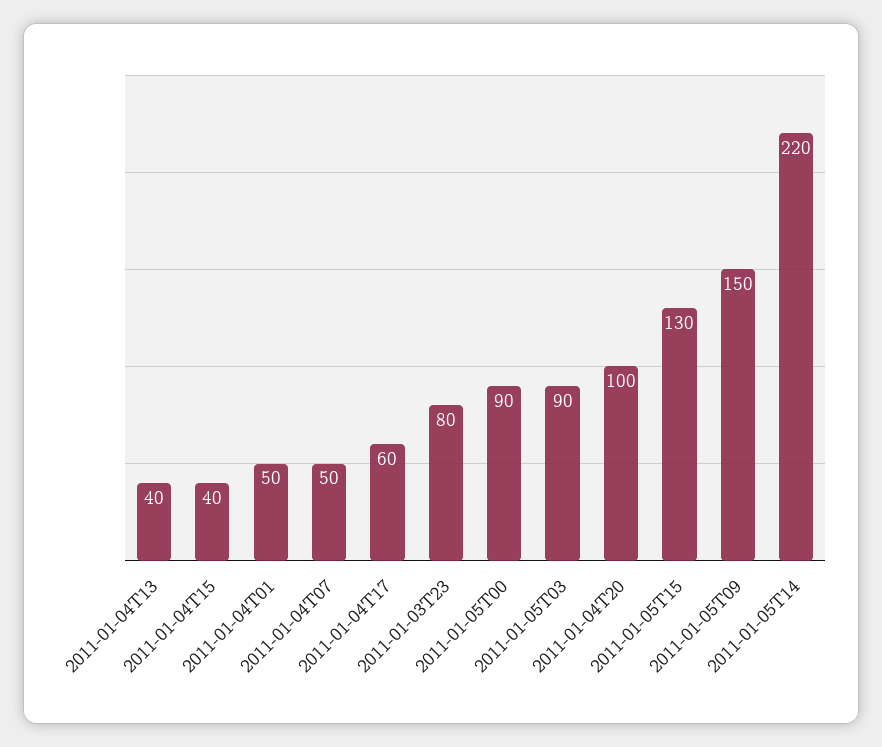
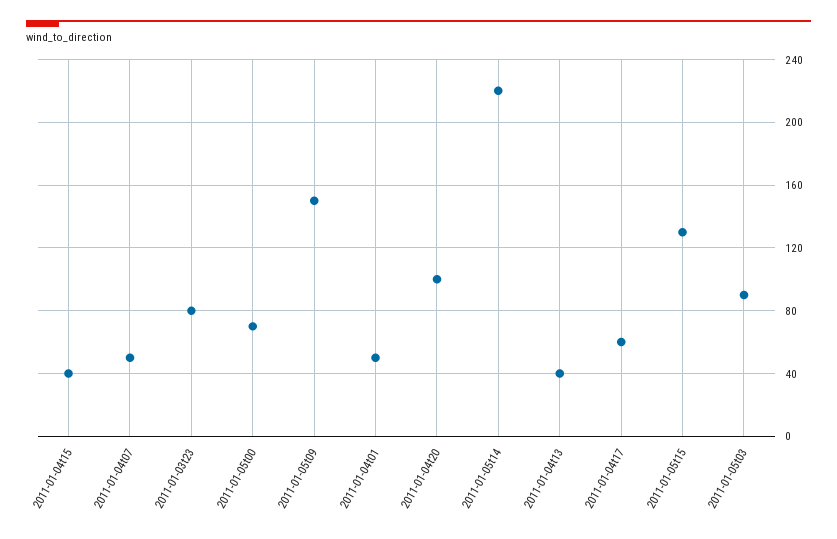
2011-01-05T00: 90 -> 70

